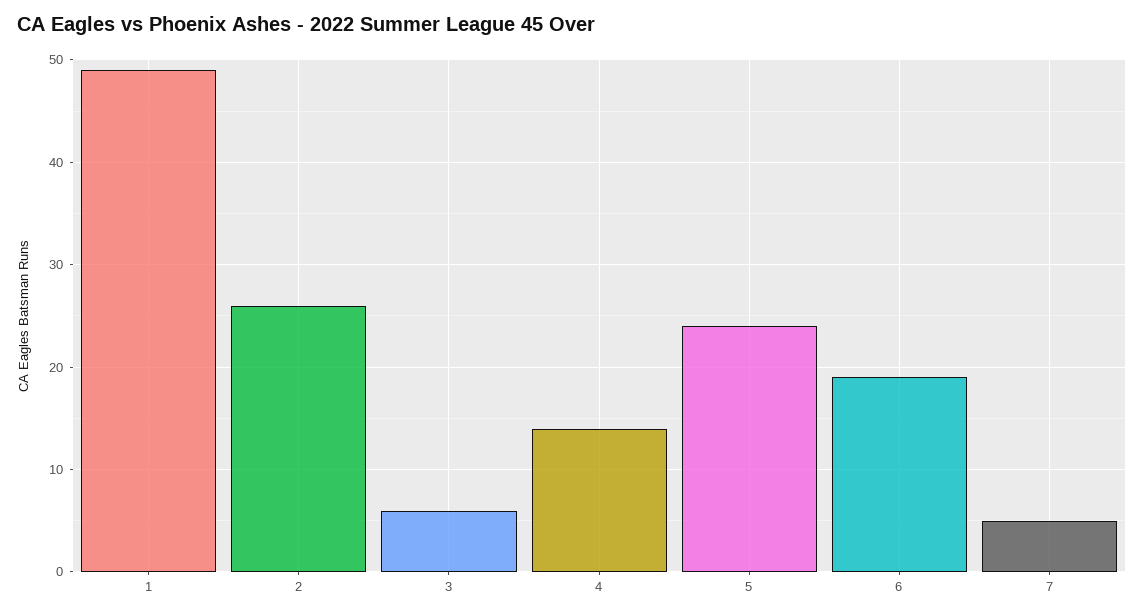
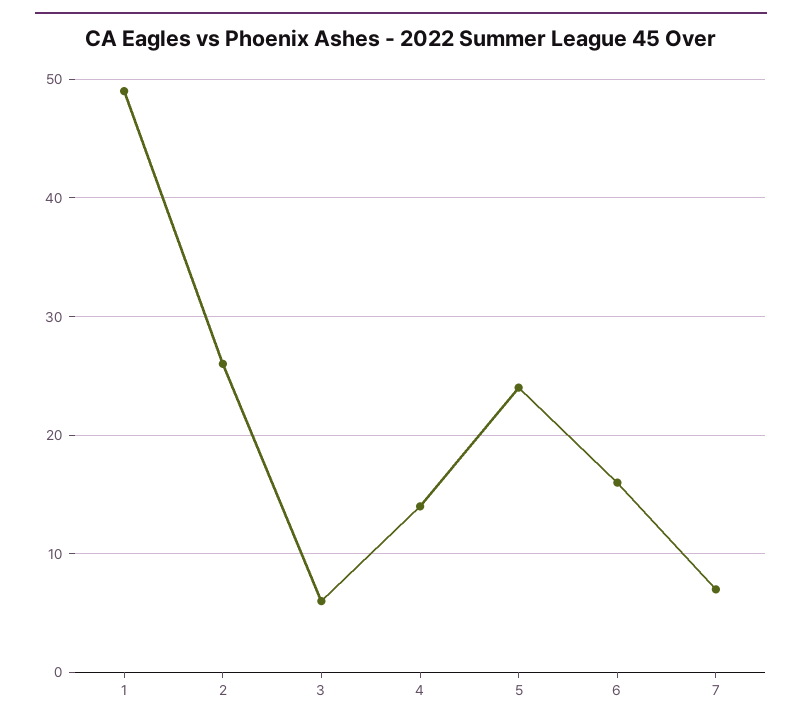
6: 19 -> 16
7: 5 -> 7

